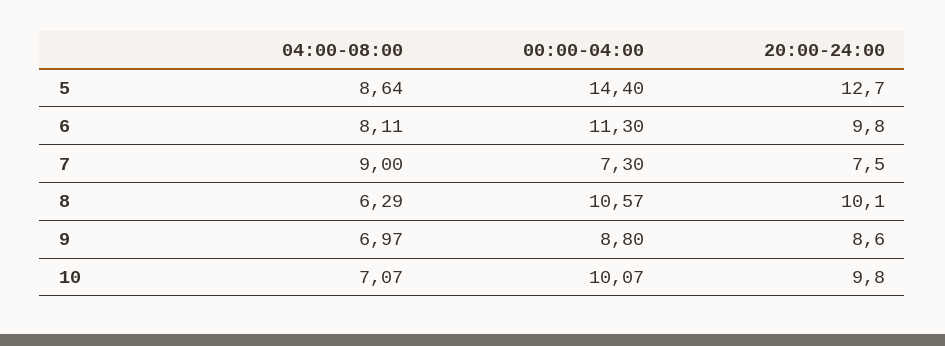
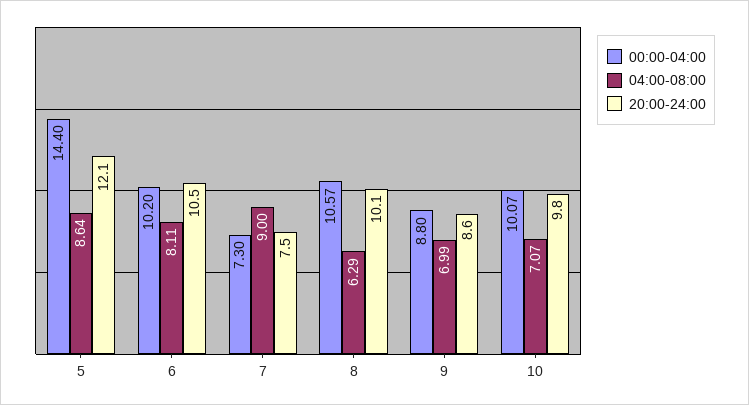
20:00-24:00, 5: 12.7 -> 12.1
00:00-04:00, 6: 11.3 -> 10.2
20:00-24:00, 6: 9.8 -> 10.5
04:00-08:00, 9: 6.97 -> 6.99

